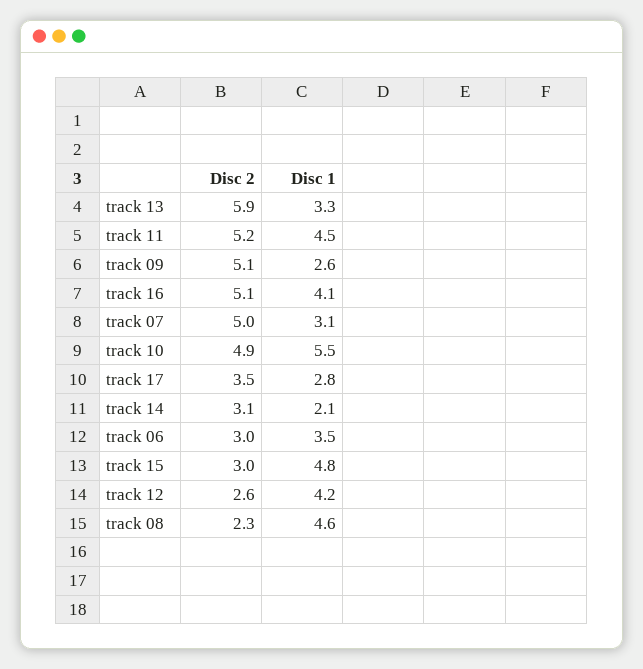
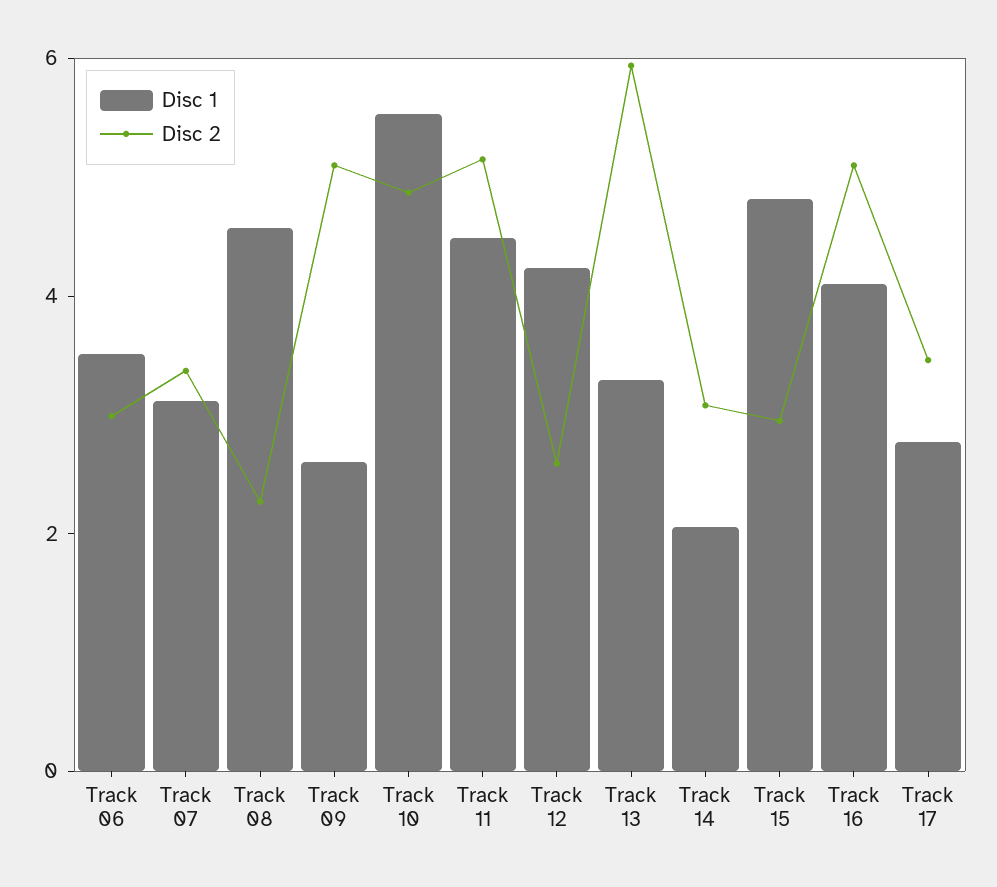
Disc 2, track 07: 5 -> 3.5

